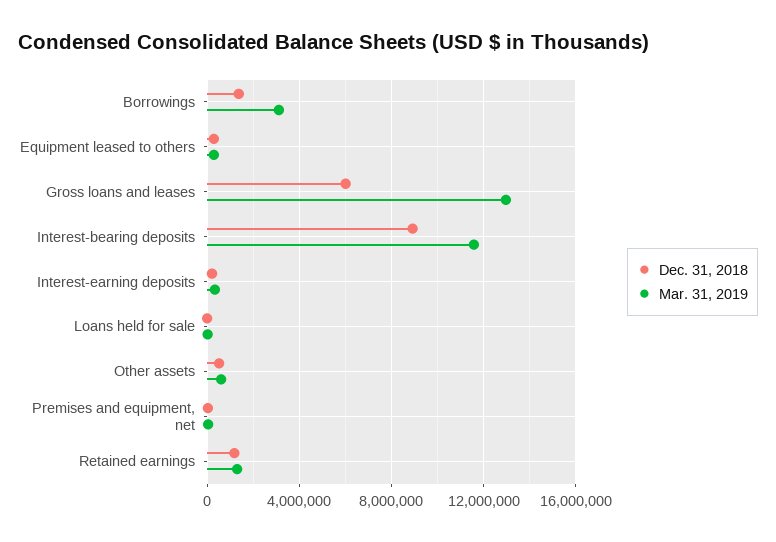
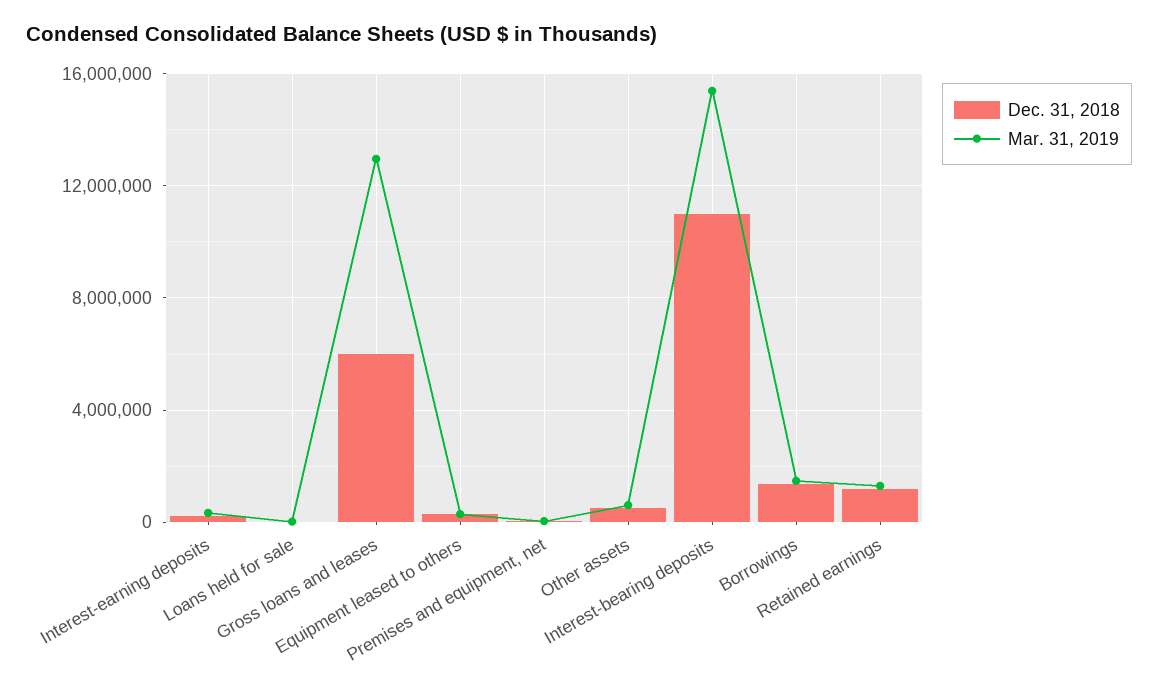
Mar. 31, 2019, Borrowings: 3000000 -> 1500000
Dec. 31, 2018, Interest-bearing deposits: 9000000 -> 11000000
Mar. 31, 2019, Interest-bearing deposits: 11500000 -> 15500000

